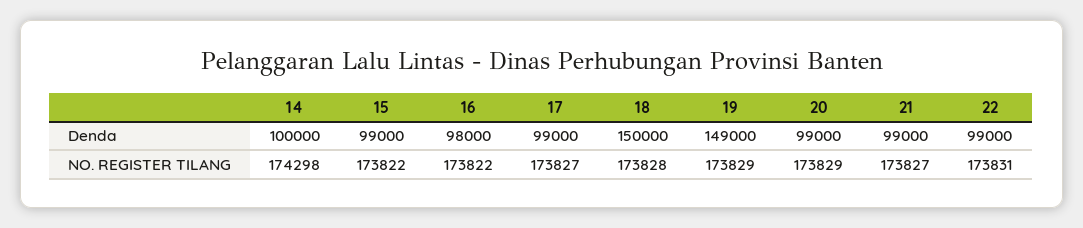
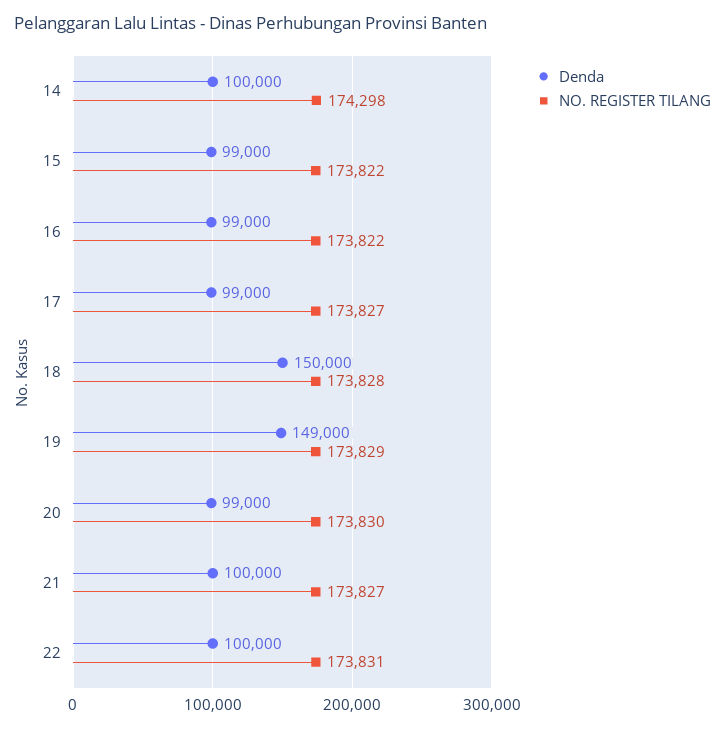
Denda, 16: 98000 -> 99000
Denda, 21: 99000 -> 100000
Denda, 22: 99000 -> 100000
NO. REGISTER TILANG, 20: 173829 -> 173830

